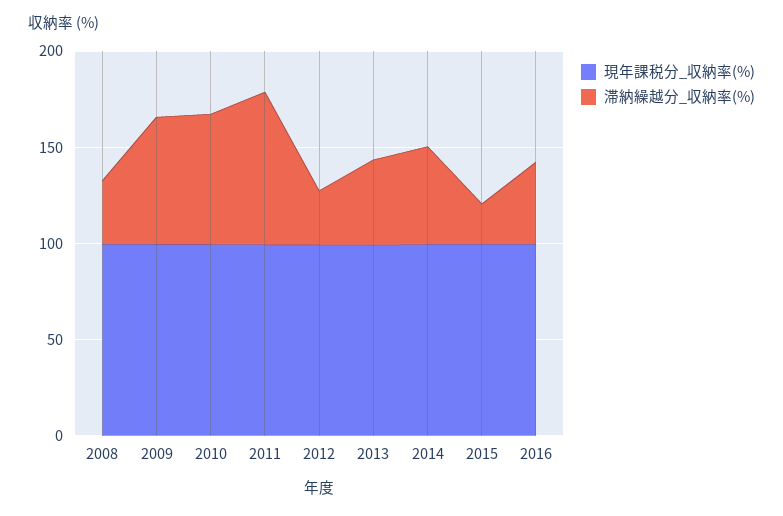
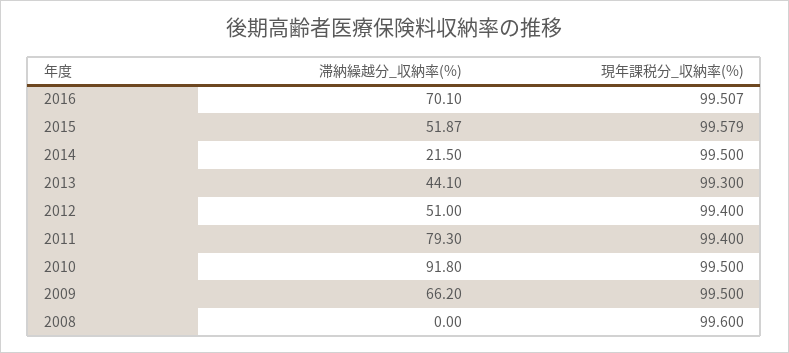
滞納繰越分_収納率(%), 2008: 30 -> 0
滞納繰越分_収納率(%), 2010: 70 -> 91.8
滞納繰越分_収納率(%), 2012: 30 -> 51
滞納繰越分_収納率(%), 2014: 50 -> 21.5
滞納繰越分_収納率(%), 2015: 20 -> 51.87
滞納繰越分_収納率(%), 2016: 40 -> 70.1

